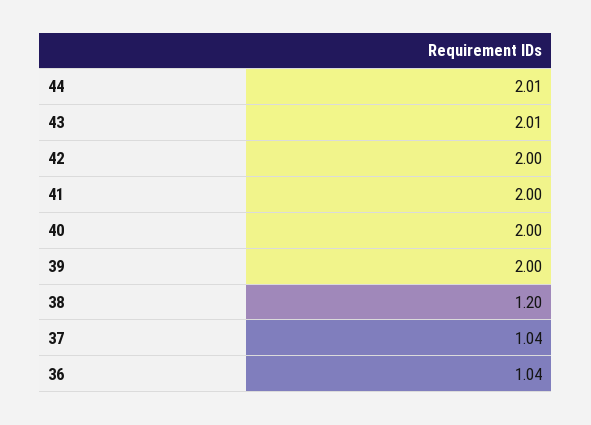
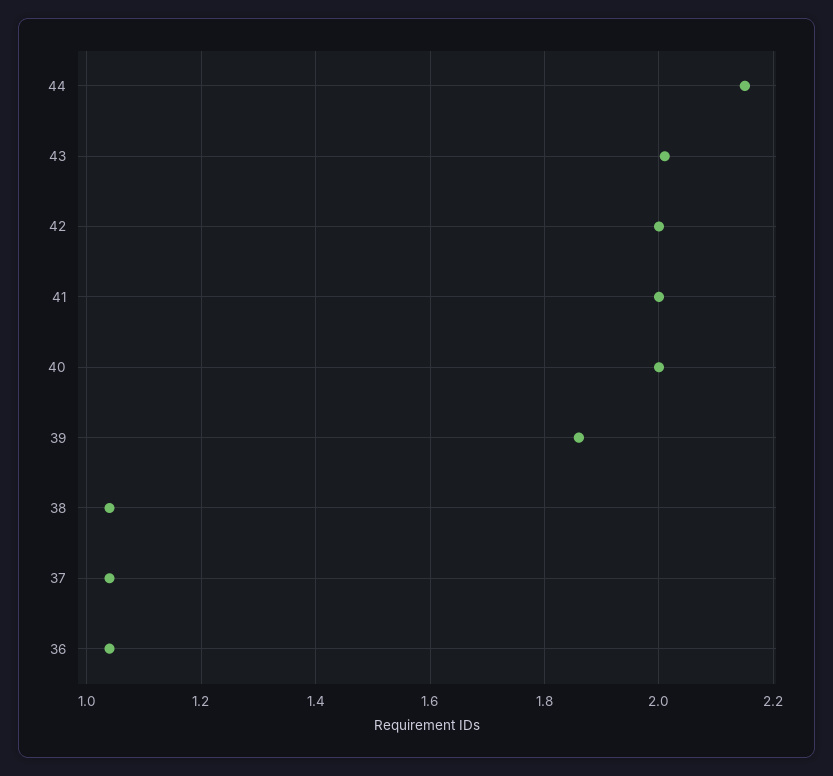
44: 2.01 -> 2.15
39: 2 -> 1.85
38: 1.2 -> 1.05

